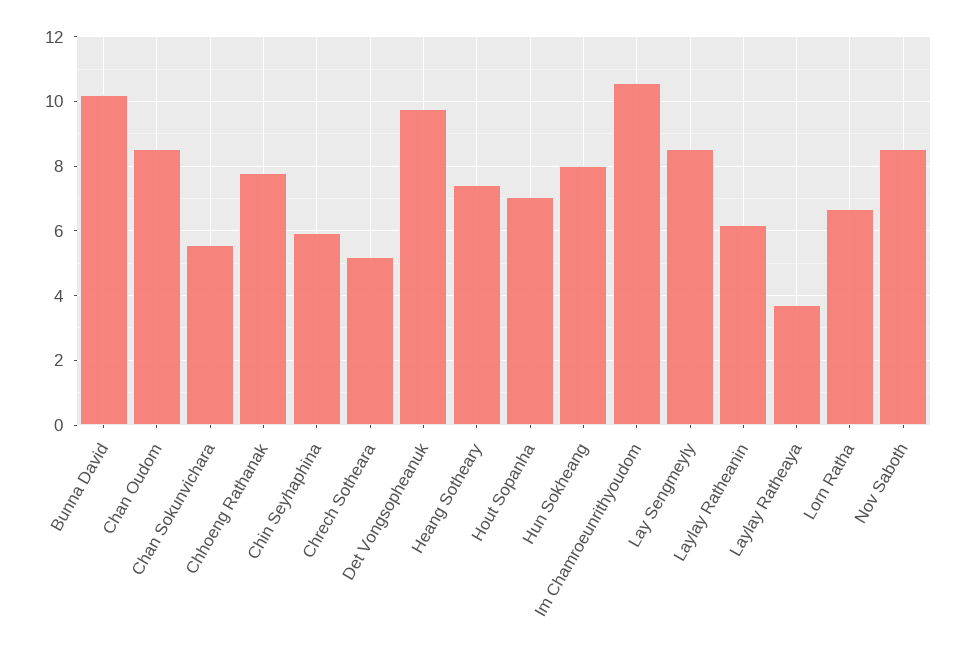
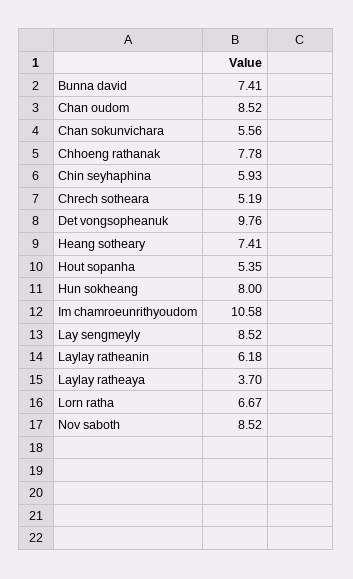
Bunna David: 10.2 -> 7.41
Hout Sopanha: 7 -> 5.35

